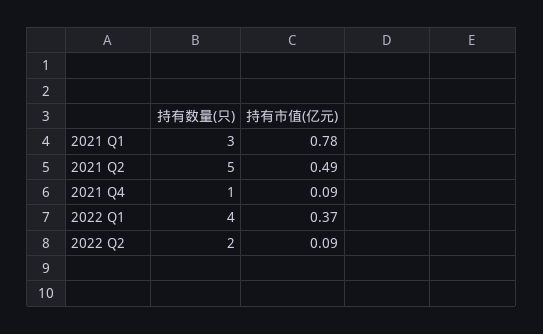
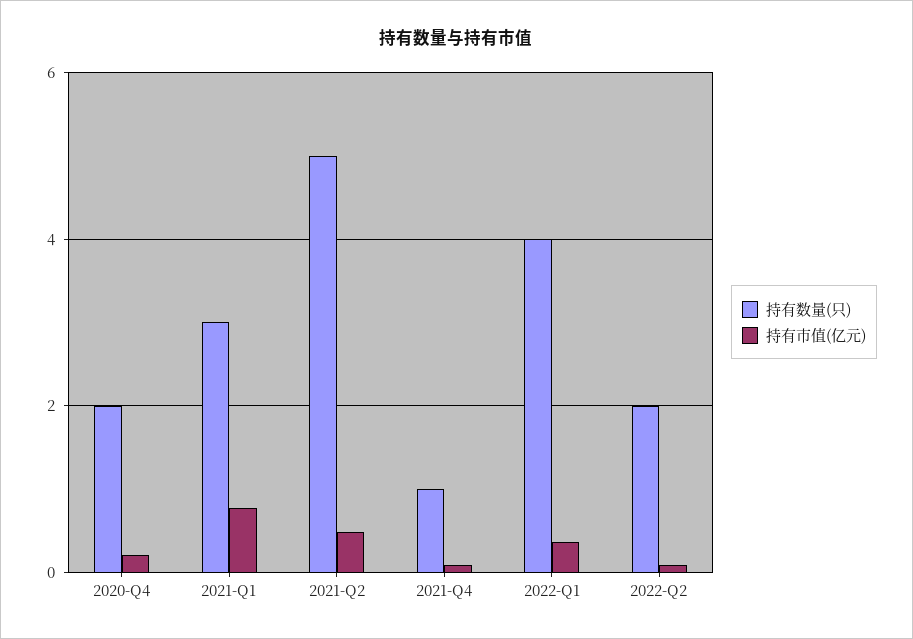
持有数量(只), 2020-Q4: none -> 2
持有市值(亿元), 2020-Q4: none -> 0.2

